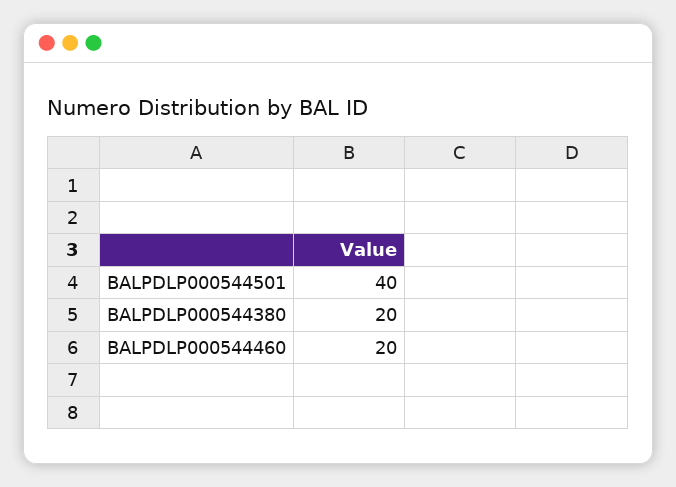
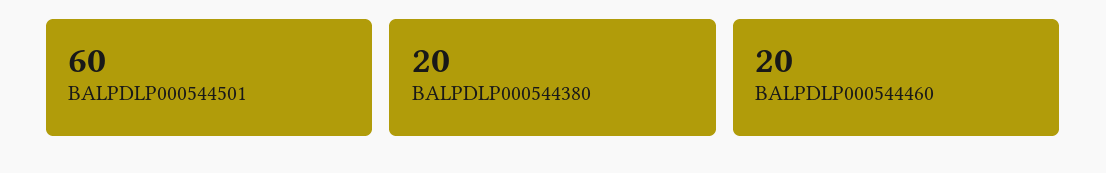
BALPDLP000544501: 40 -> 60

